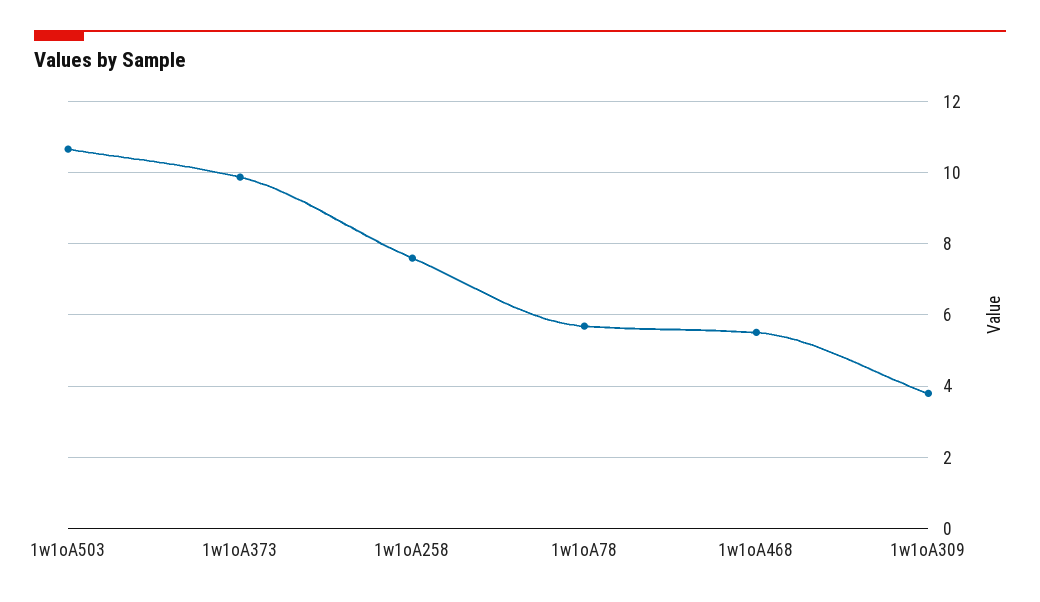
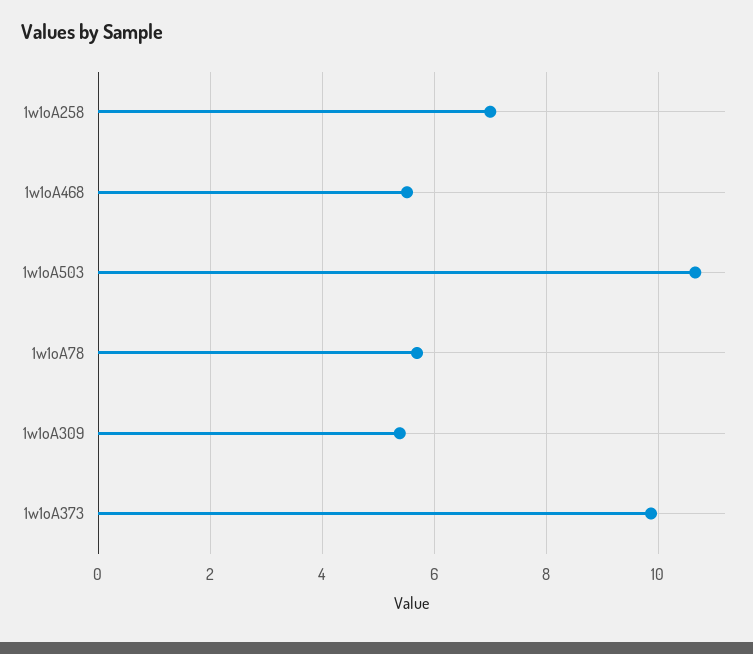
1w1oA258: 7.6 -> 7
1w1oA309: 3.8 -> 5.4

